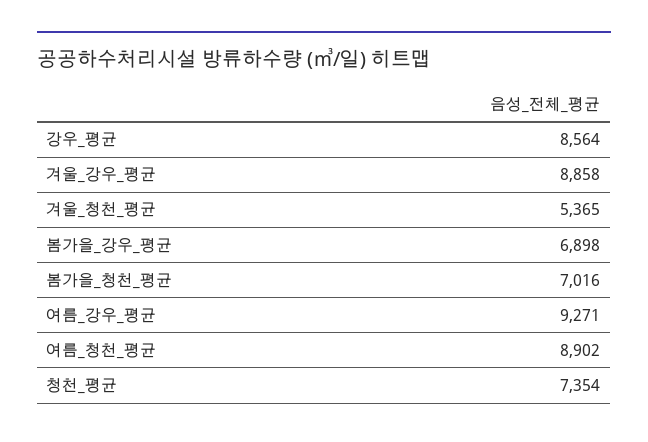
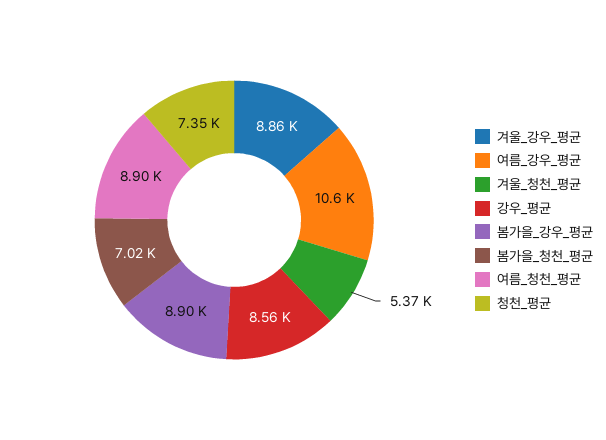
봄가을_강우_평균: 6898 -> 8900
여름_강우_평균: 9271 -> 10600

